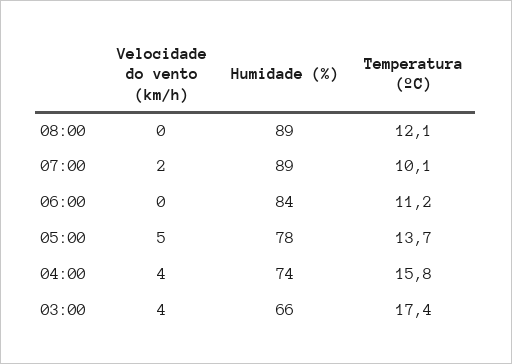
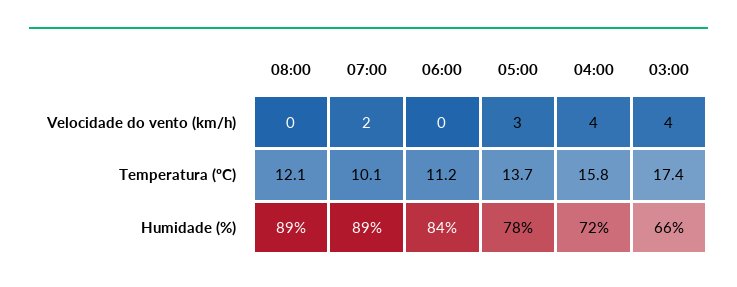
Velocidade do vento (km/h), 05:00: 5 -> 3
Humidade (%), 04:00: 74 -> 72

